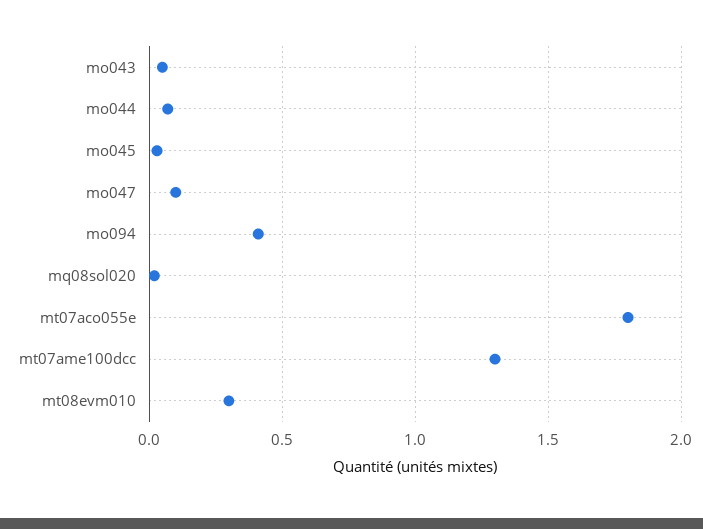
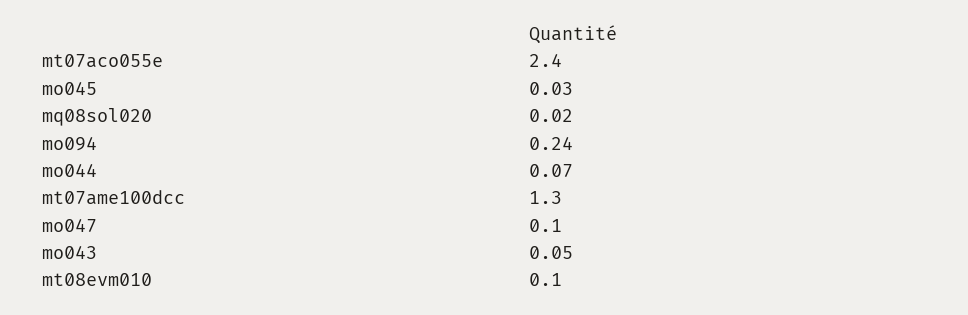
mo094: 0.4 -> 0.24
mt07aco055e: 1.8 -> 2.4
mt08evm010: 0.3 -> 0.1

